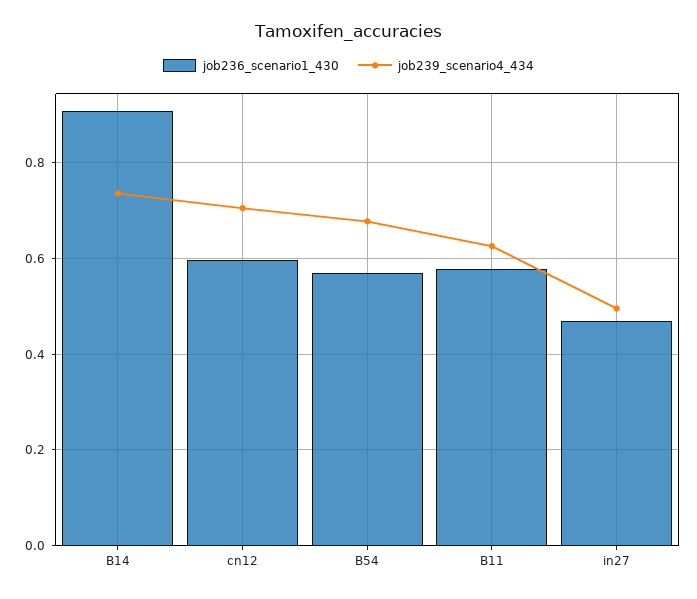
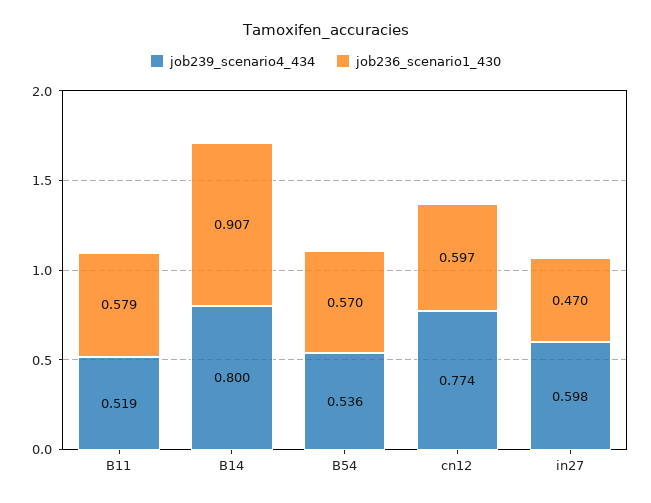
job239_scenario4_434, B14: 0.74 -> 0.8
job239_scenario4_434, cn12: 0.7 -> 0.774
job239_scenario4_434, B54: 0.68 -> 0.536
job239_scenario4_434, B11: 0.62 -> 0.519
job239_scenario4_434, in27: 0.5 -> 0.598

